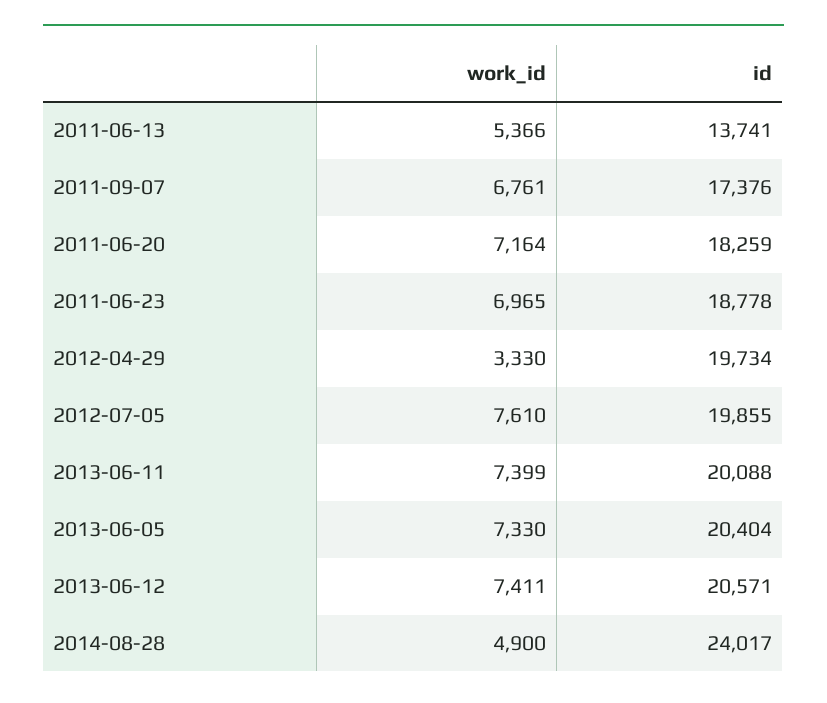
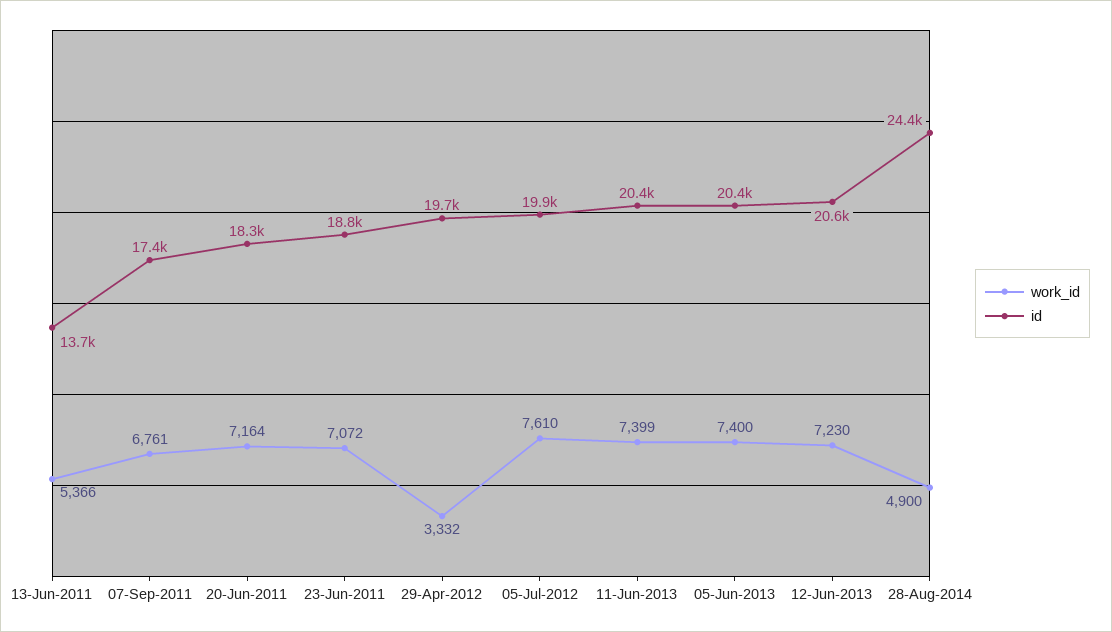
work_id, 2011-06-23: 6965 -> 7072
work_id, 2012-04-29: 3330 -> 3332
id, 2013-06-11: 20088 -> 20400
work_id, 2013-06-05: 7330 -> 7400
work_id, 2013-06-12: 7411 -> 7230
id, 2014-08-28: 24017 -> 24400

